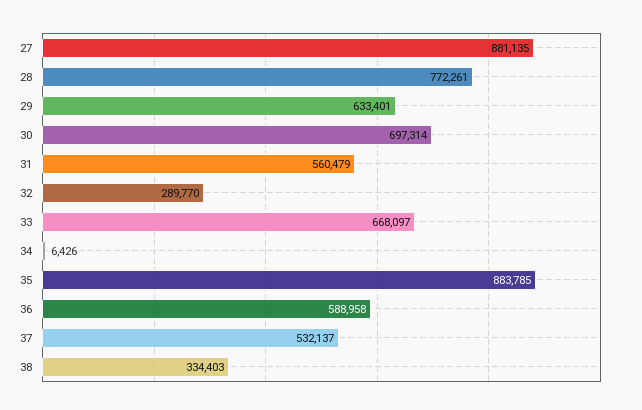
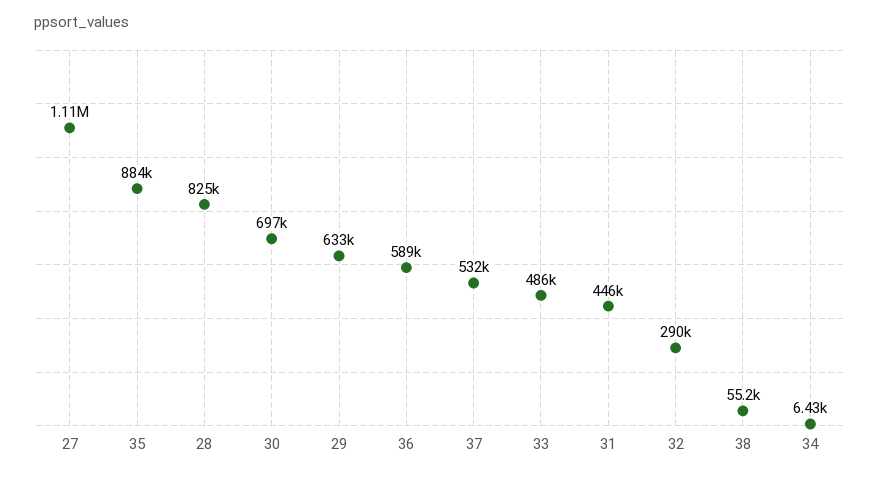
27: 881135 -> 1110000
28: 772261 -> 825000
31: 560479 -> 446000
33: 668097 -> 486000
38: 334403 -> 55200

